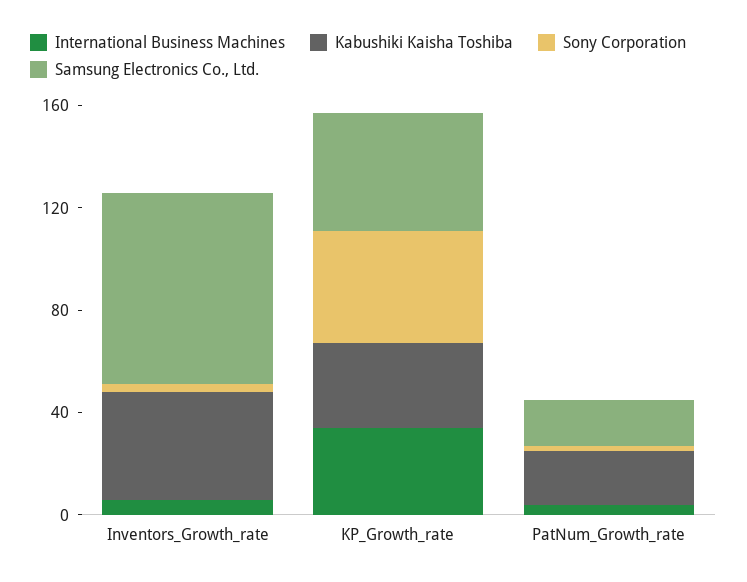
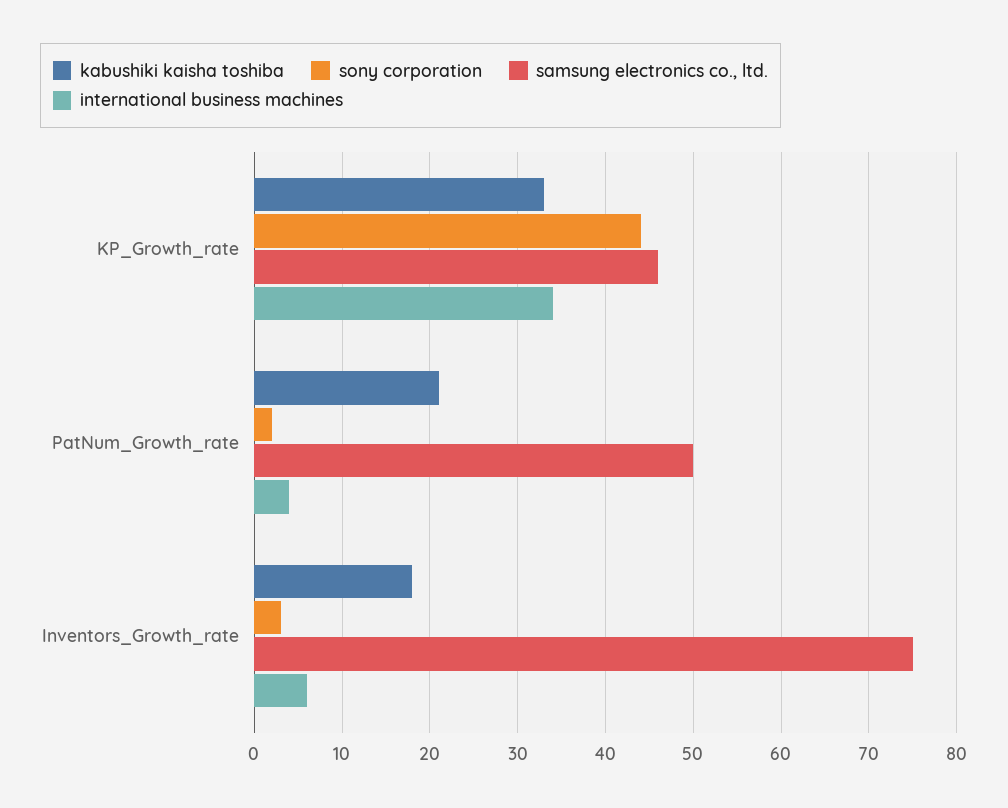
Kabushiki Kaisha Toshiba, Inventors_Growth_rate: 40 -> 18
Samsung Electronics Co., Ltd., PatNum_Growth_rate: 20 -> 50

